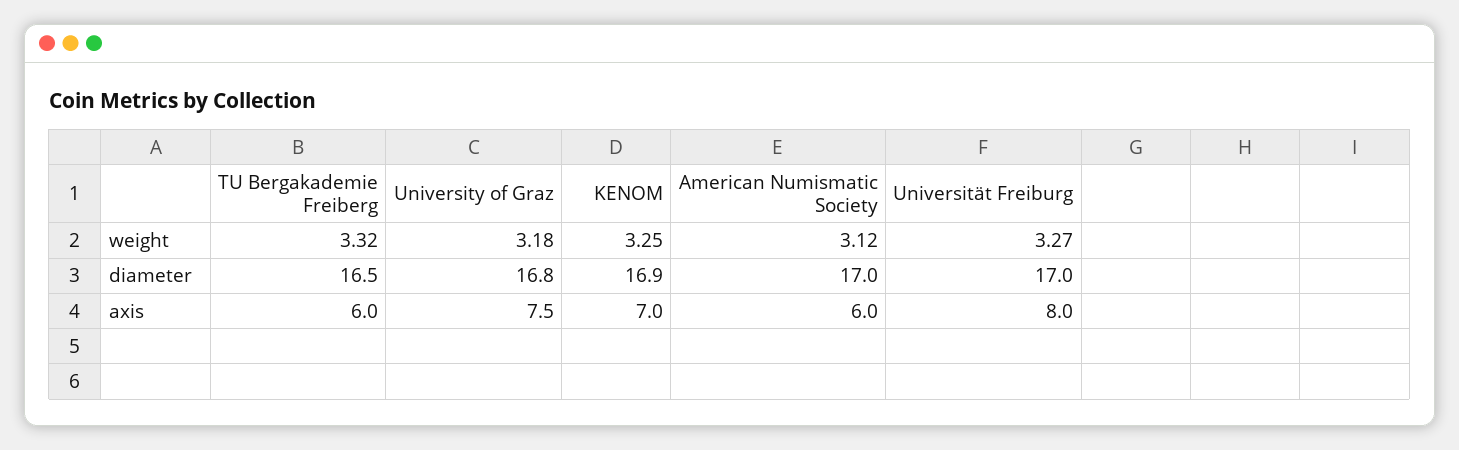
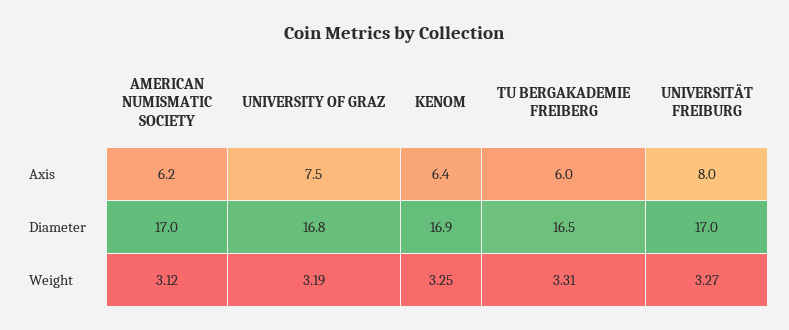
TU Bergakademie Freiberg, weight: 3.32 -> 3.31
University of Graz, weight: 3.18 -> 3.19
KENOM, axis: 7 -> 6.4
American Numismatic Society, axis: 6 -> 6.2

